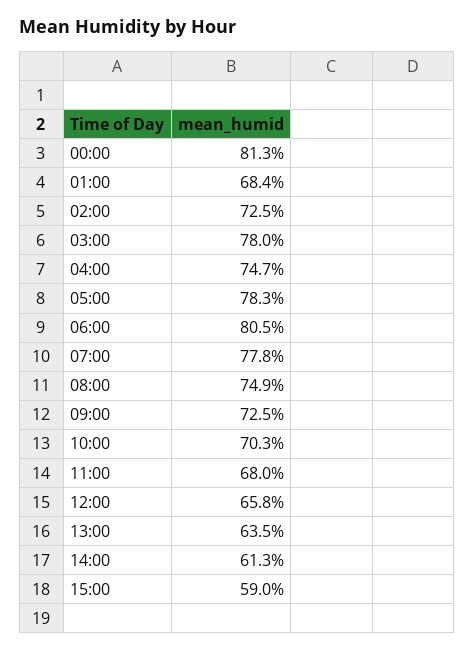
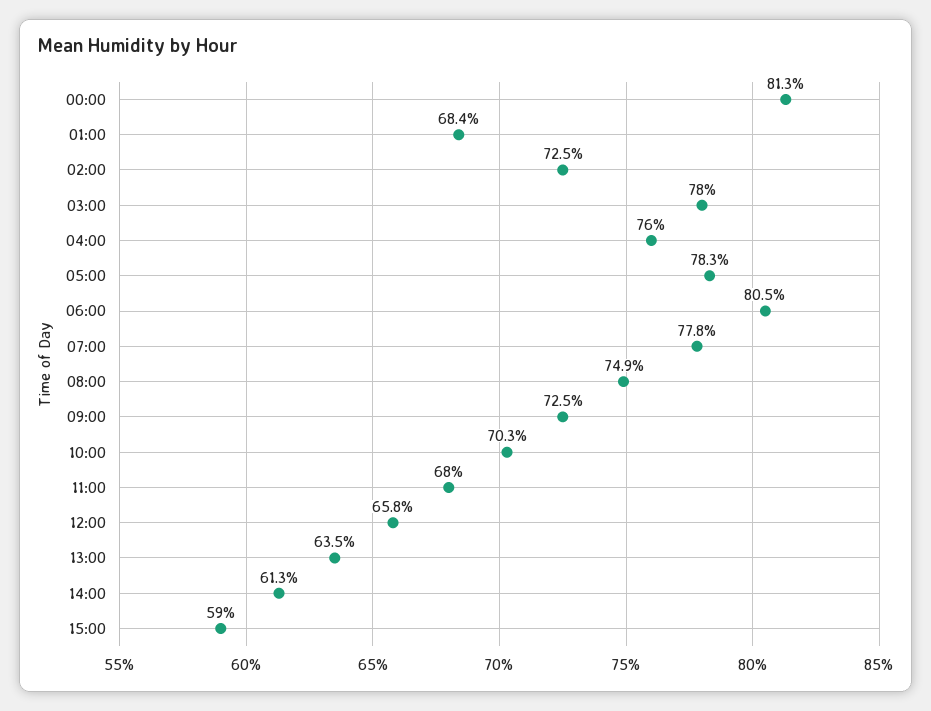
04:00: 74.7 -> 76

